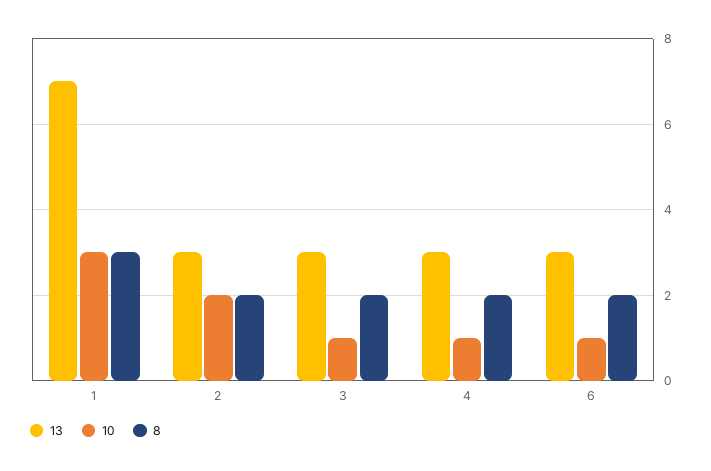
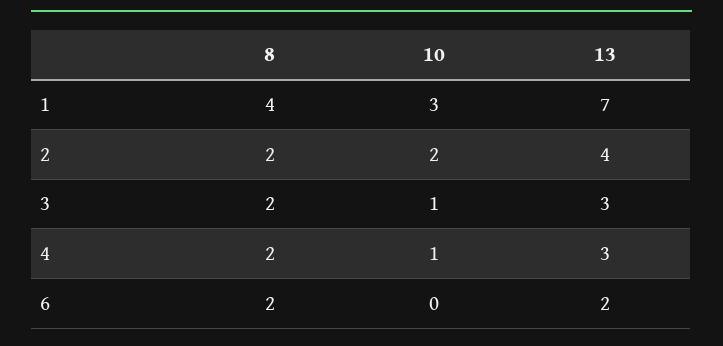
8, 1: 3 -> 4
13, 2: 3 -> 4
13, 6: 3 -> 2
10, 6: 1 -> 0

